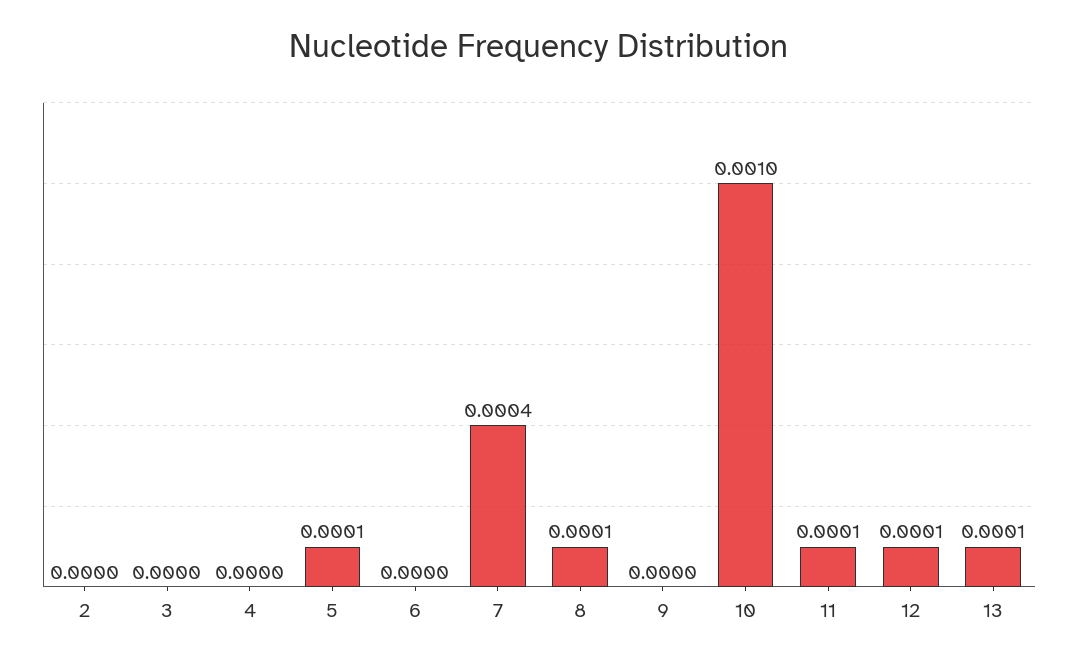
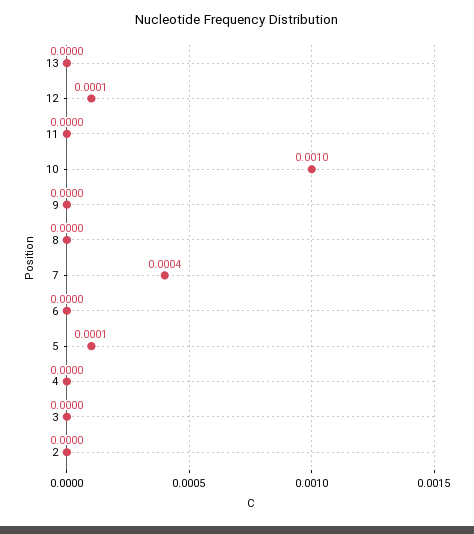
8: 0.0001 -> 0
11: 0.0001 -> 0
13: 0.0001 -> 0

